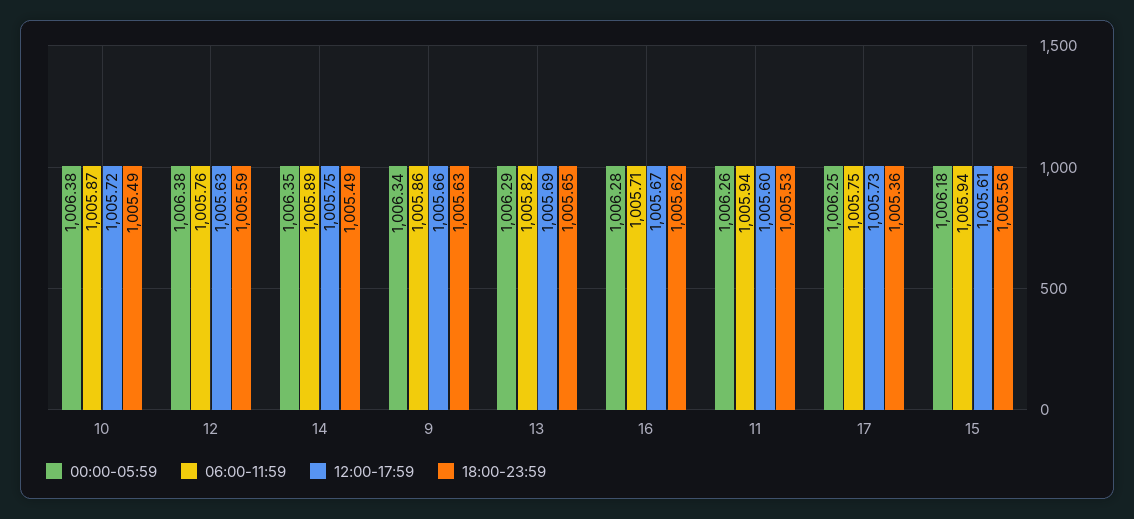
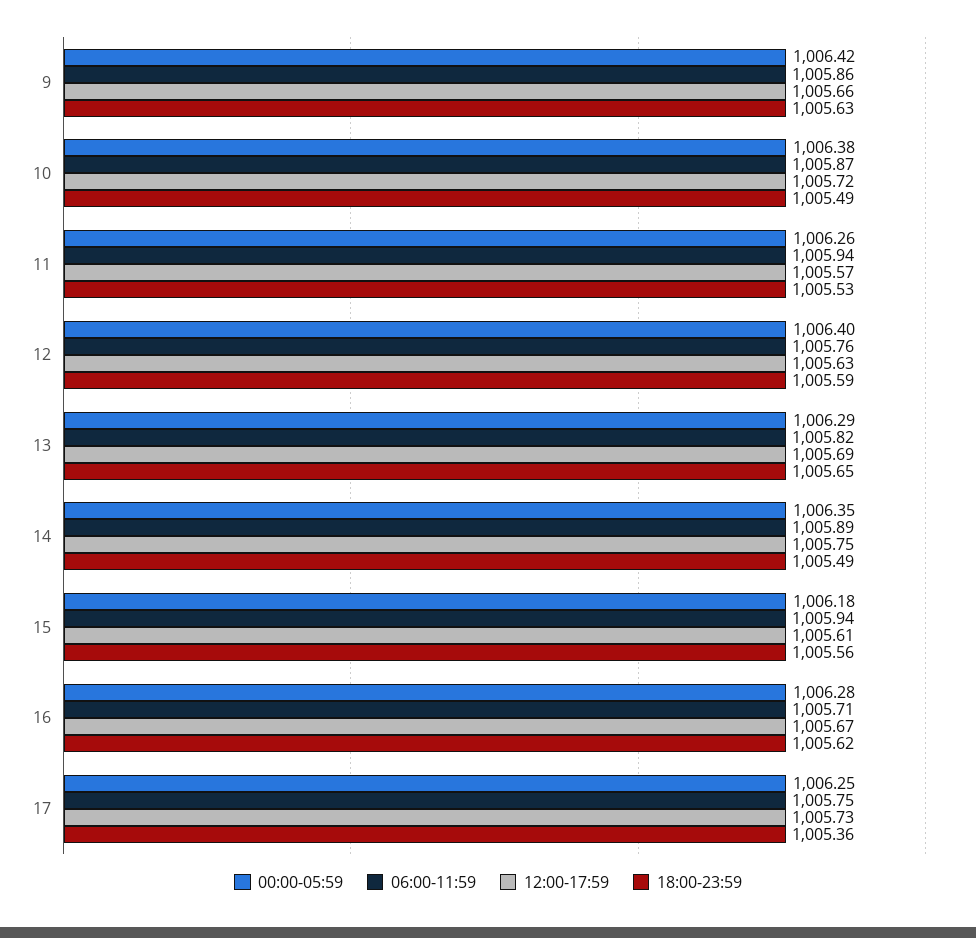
00:00-05:59, 12: 1006.38 -> 1006.4
00:00-05:59, 9: 1006.34 -> 1006.42
12:00-17:59, 11: 1005.6 -> 1005.57

